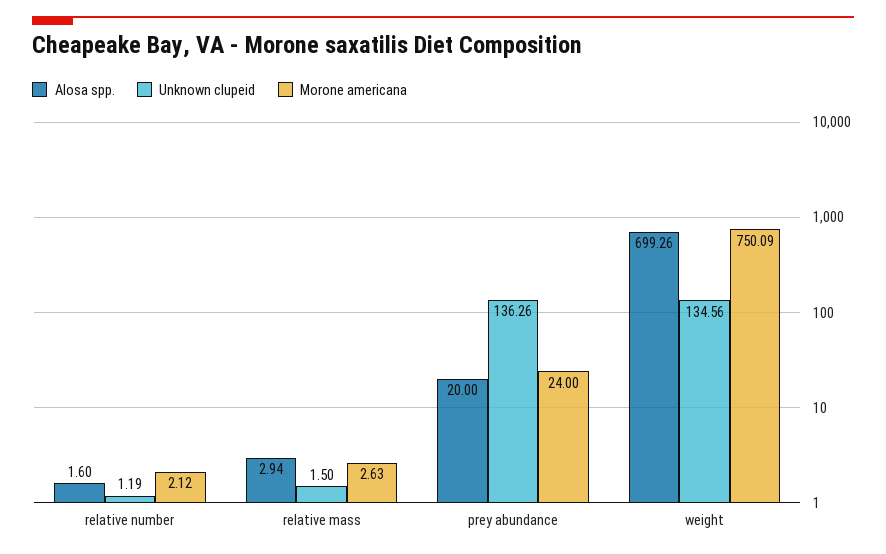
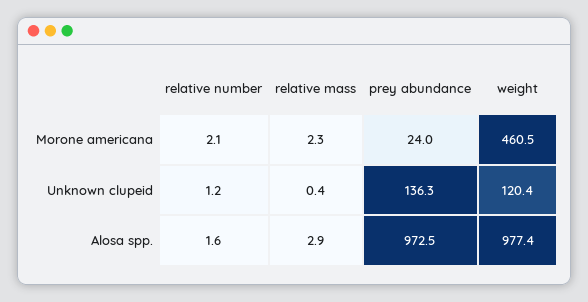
Unknown clupeid, relative mass: 1.5 -> 0.4
Morone americana, relative mass: 2.63 -> 2.3
Alosa spp., prey abundance: 20 -> 972.5
Alosa spp., weight: 699.26 -> 977.4
Unknown clupeid, weight: 134.56 -> 120.4
Morone americana, weight: 750.09 -> 460.5

